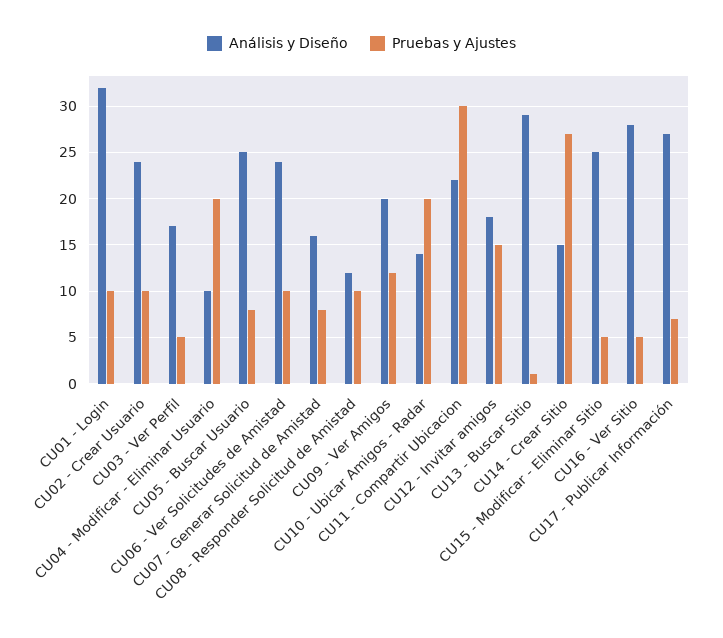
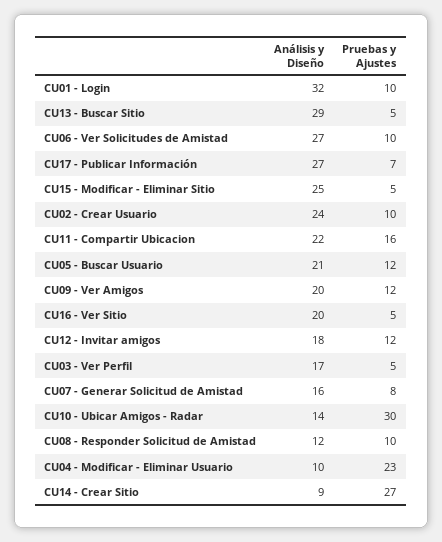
Pruebas y Ajustes, CU04 - Modificar - Eliminar Usuario: 20 -> 23
Análisis y Diseño, CU05 - Buscar Usuario: 25 -> 21
Pruebas y Ajustes, CU05 - Buscar Usuario: 8 -> 12
Análisis y Diseño, CU06 - Ver Solicitudes de Amistad: 24 -> 27
Pruebas y Ajustes, CU10 - Ubicar Amigos - Radar: 20 -> 30
Pruebas y Ajustes, CU11 - Compartir Ubicacion: 30 -> 16
Pruebas y Ajustes, CU12 - Invitar amigos: 15 -> 12
Pruebas y Ajustes, CU13 - Buscar Sitio: 1 -> 5
Análisis y Diseño, CU14 - Crear Sitio: 15 -> 9
Análisis y Diseño, CU16 - Ver Sitio: 28 -> 20

